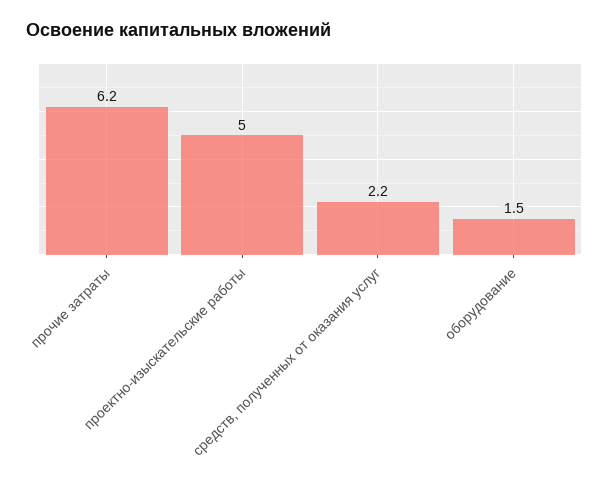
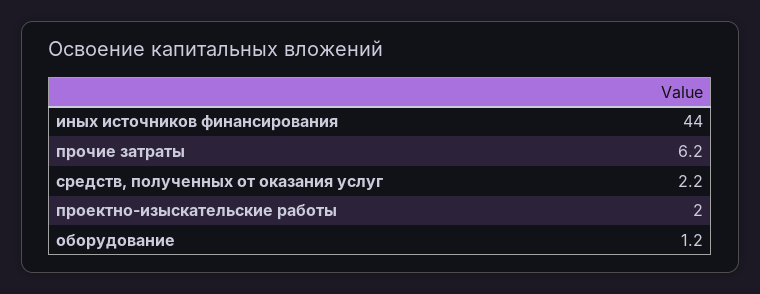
проектно-изыскательские работы: 5 -> 2
оборудование: 1.5 -> 1.2
иных источников финансирования: none -> 44

